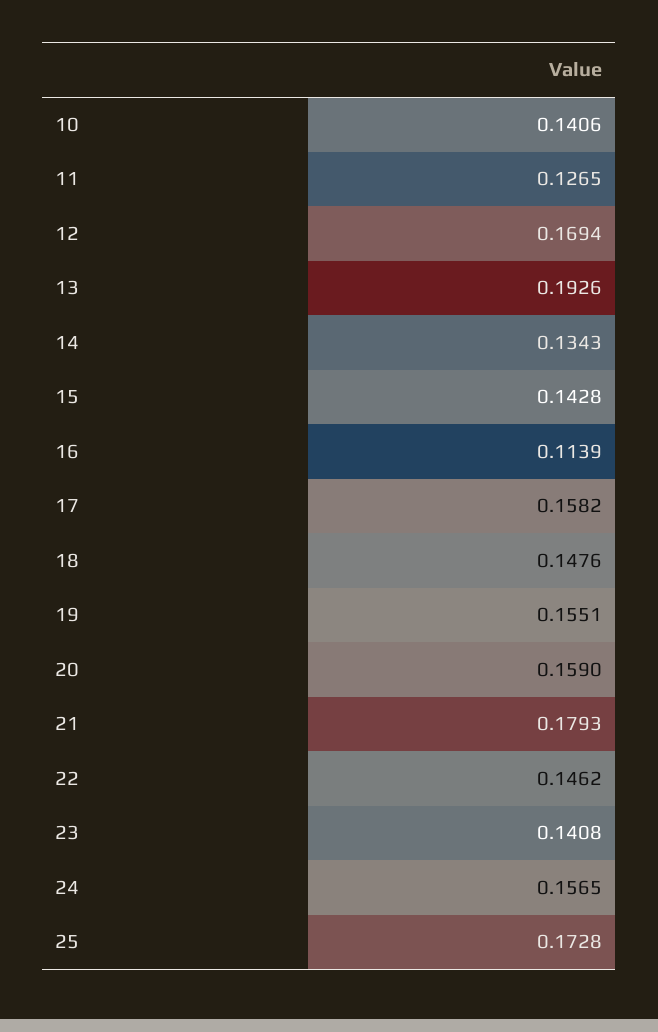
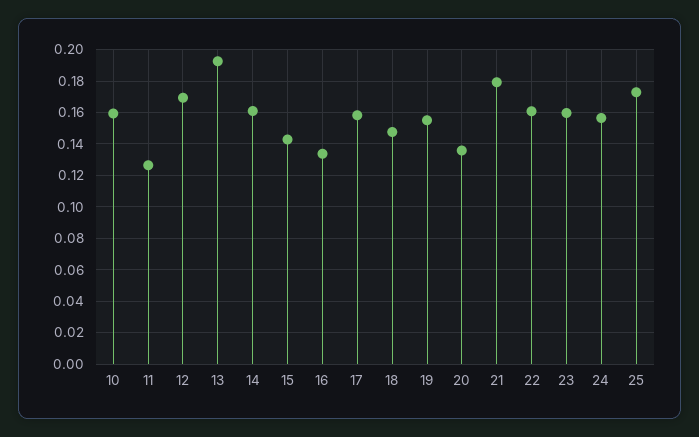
10: 0.1406 -> 0.16
14: 0.1343 -> 0.16
16: 0.1139 -> 0.135
20: 0.159 -> 0.135
22: 0.1462 -> 0.16
23: 0.1408 -> 0.16

